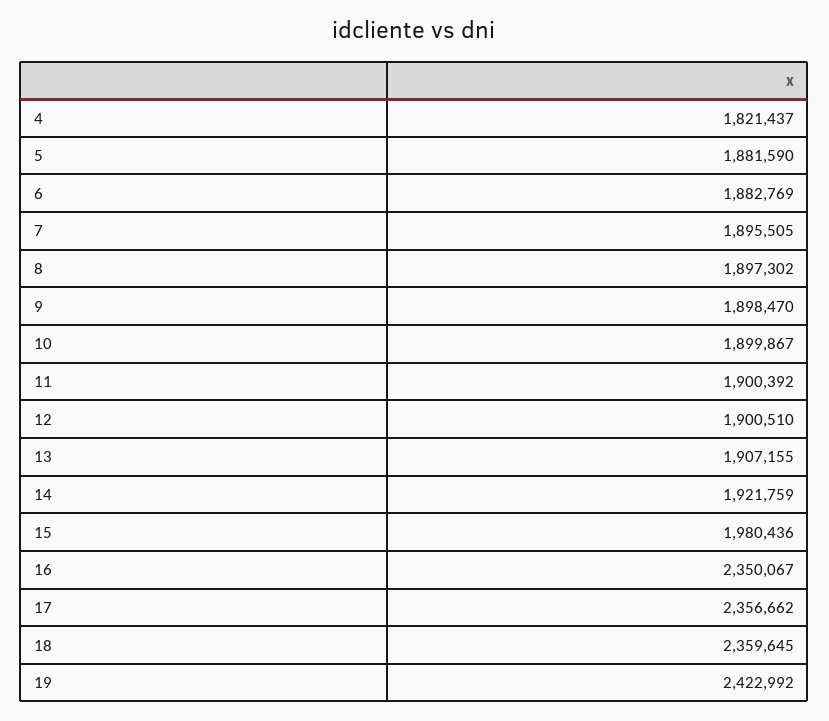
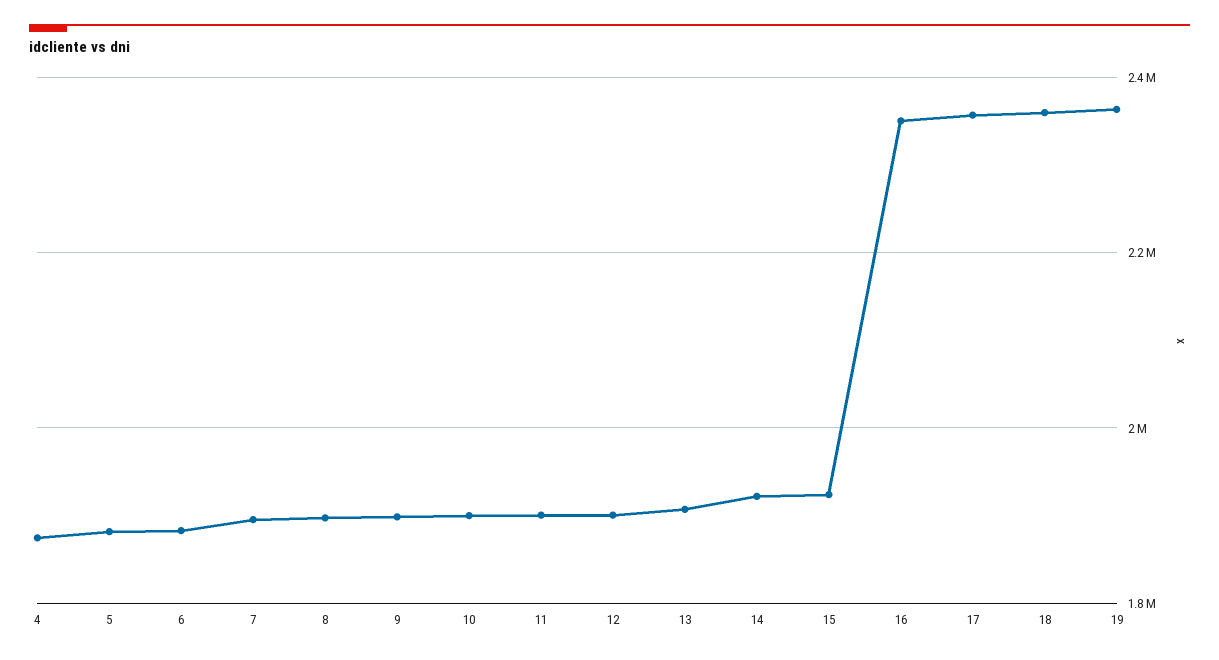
4: 1821437 -> 1880000
15: 1980436 -> 1920000
19: 2422992 -> 2360000

